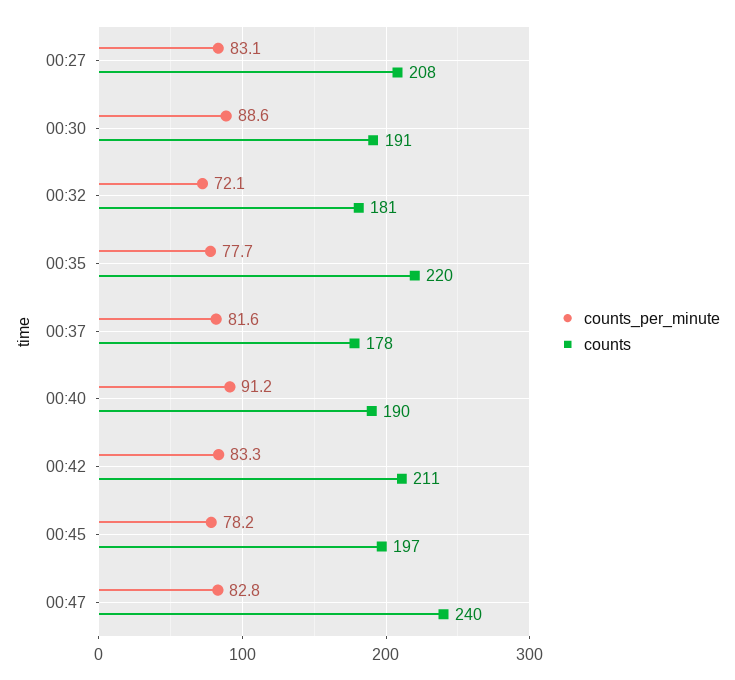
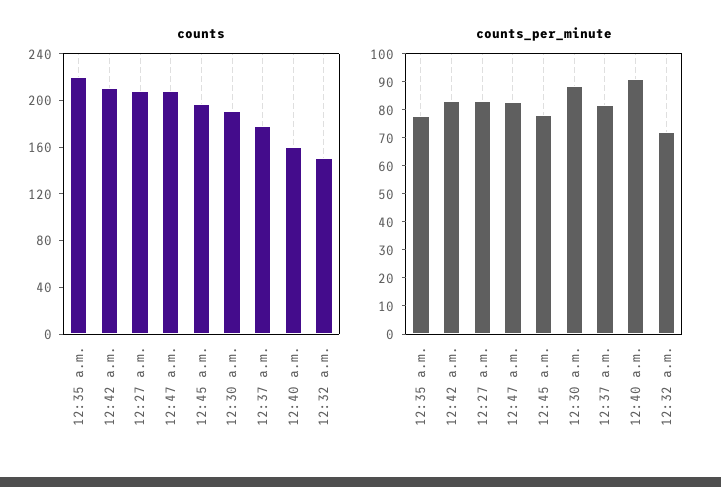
counts, 00:32: 181 -> 150
counts, 00:40: 190 -> 160
counts, 00:47: 240 -> 210

